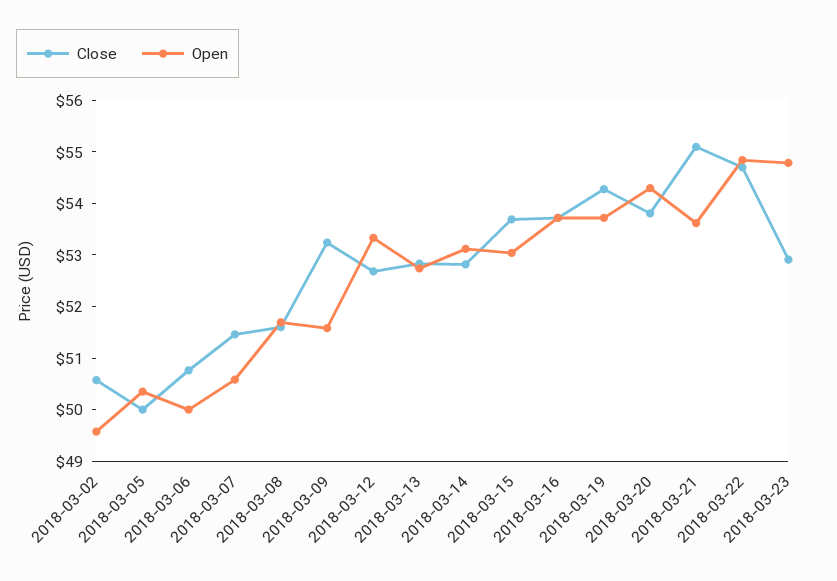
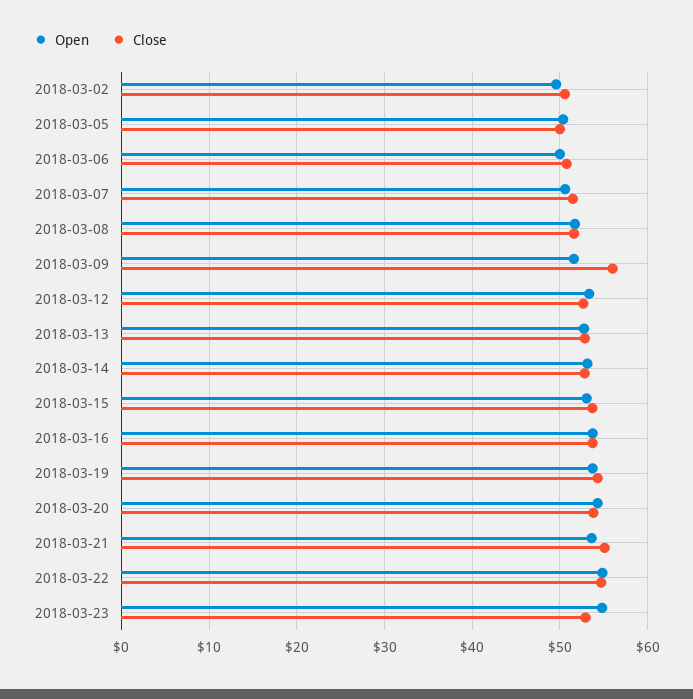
Close, 2018-03-09: 53.2 -> 56

